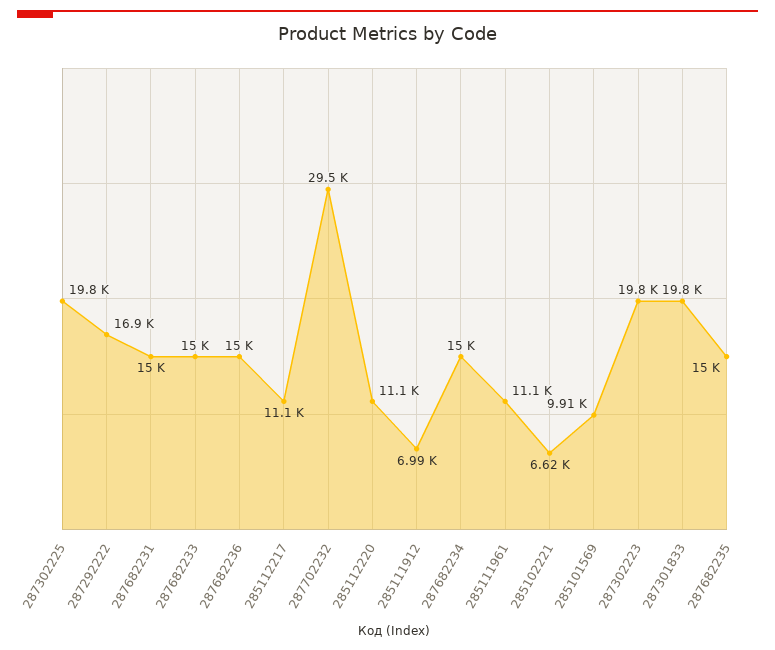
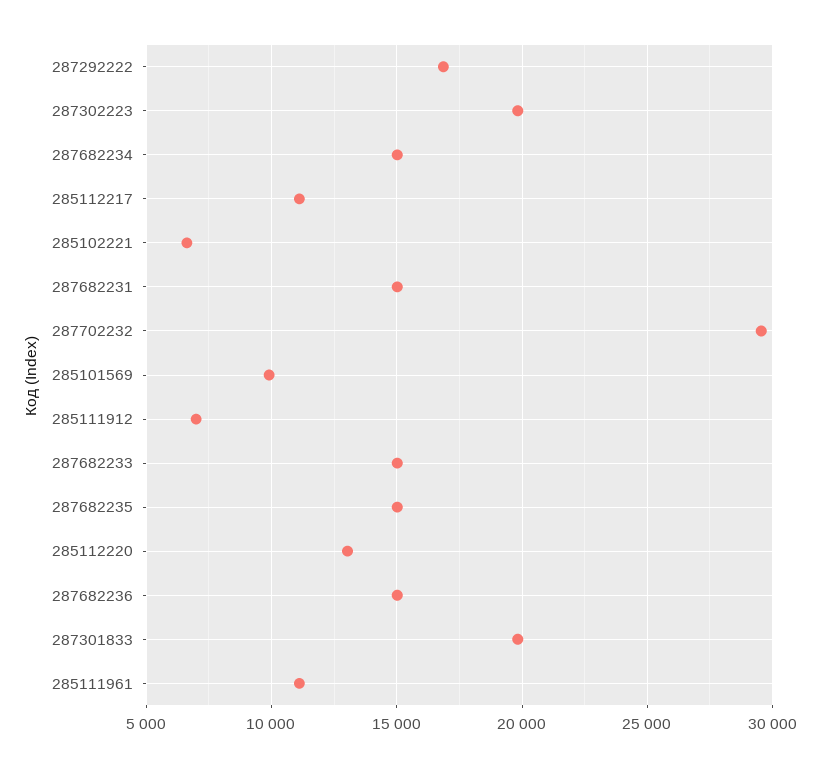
287302225: 19800 -> none
285112220: 11100 -> 13000

